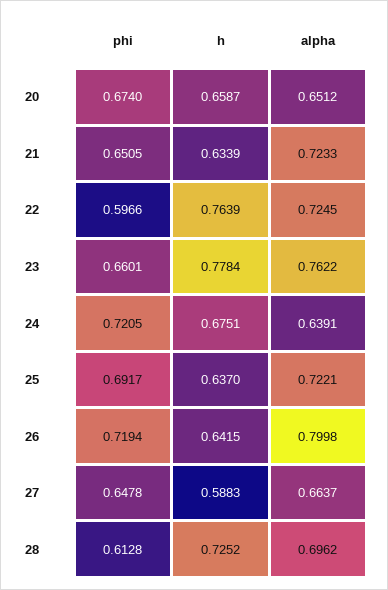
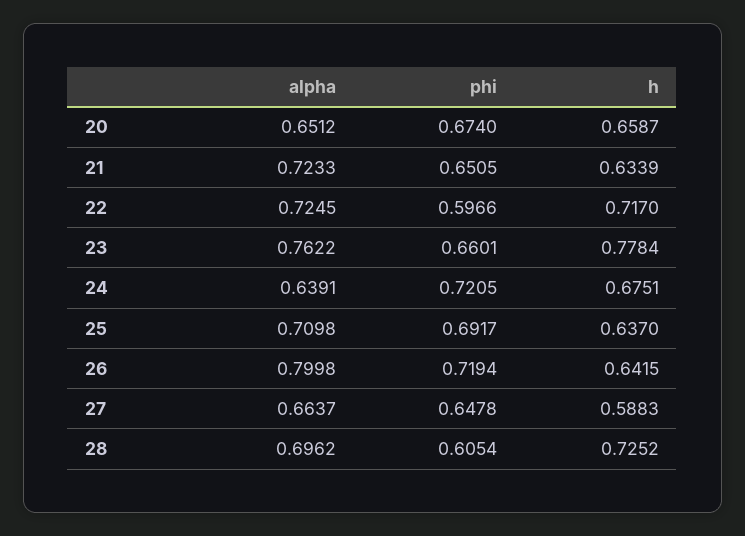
h, 22: 0.7639 -> 0.717
alpha, 25: 0.7221 -> 0.7098
phi, 28: 0.6128 -> 0.6054

